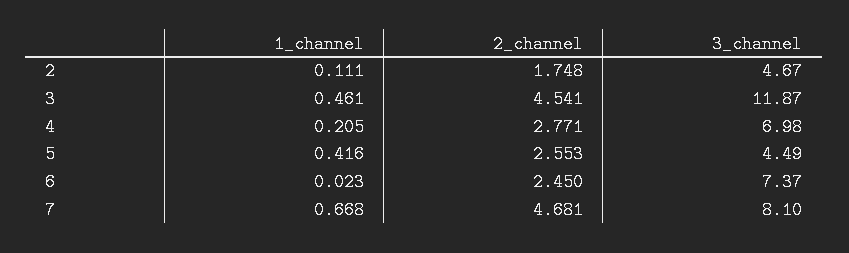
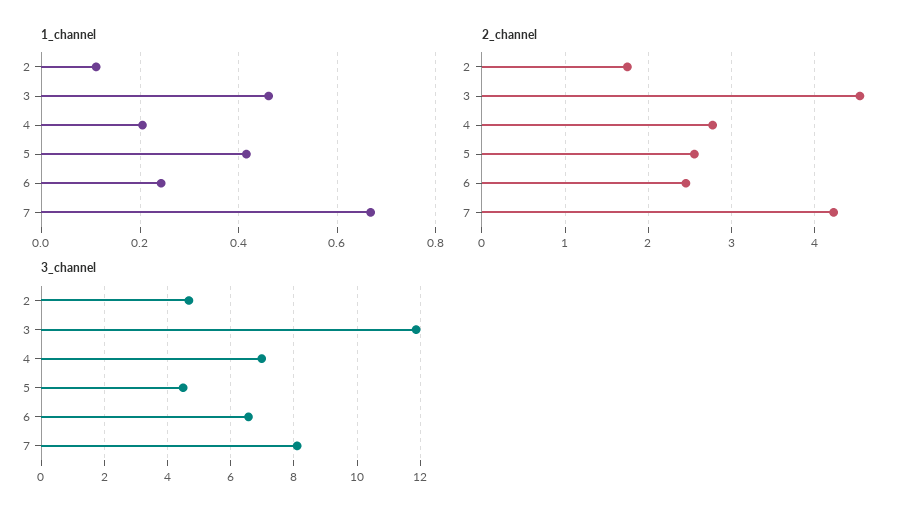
1_channel, 6: 0.023 -> 0.24
3_channel, 6: 7.37 -> 6.6
2_channel, 7: 4.681 -> 4.2

